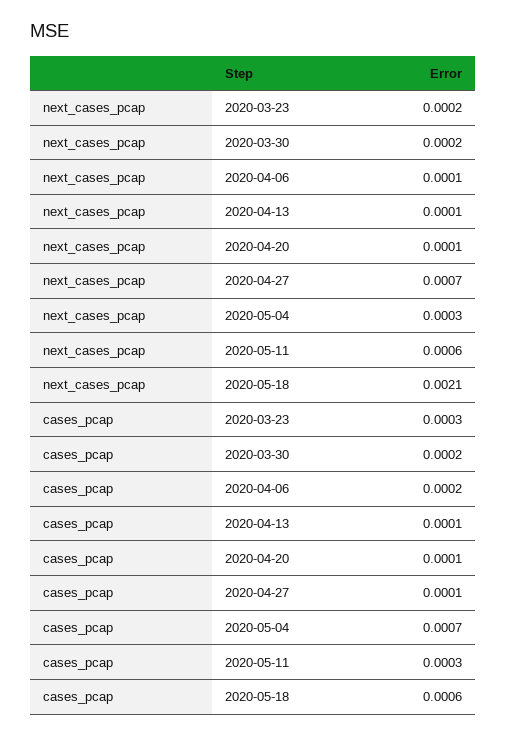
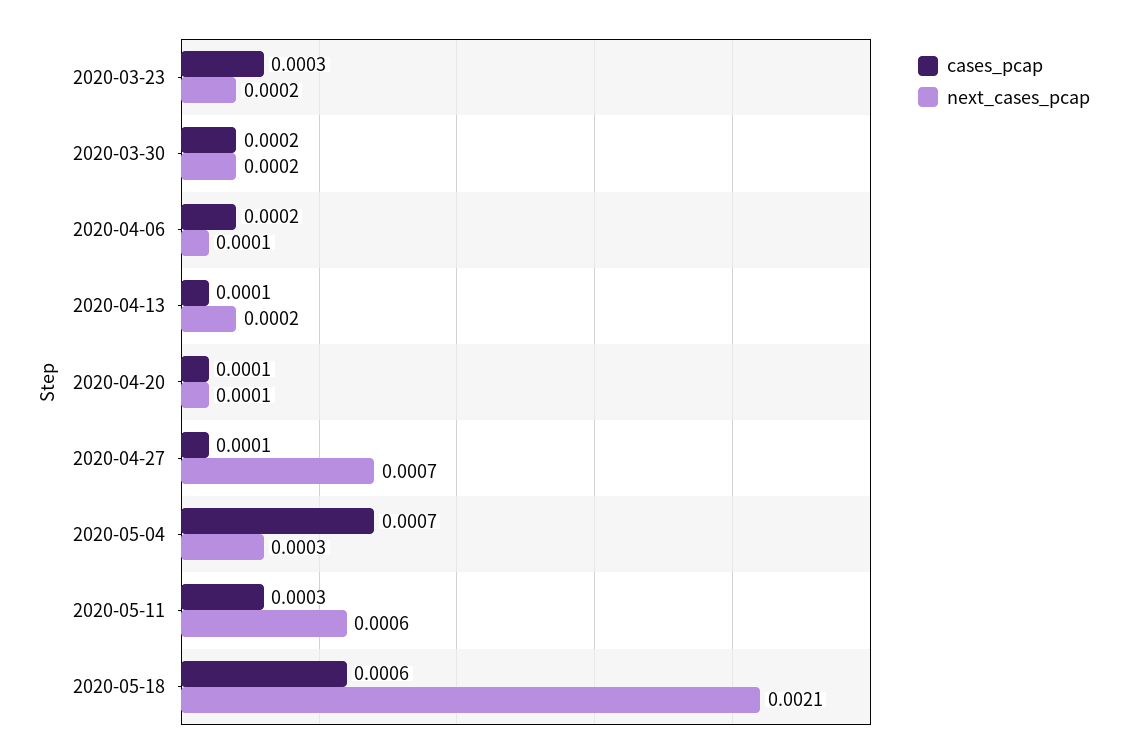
next_cases_pcap, 2020-04-13: 0.0001 -> 0.0002

